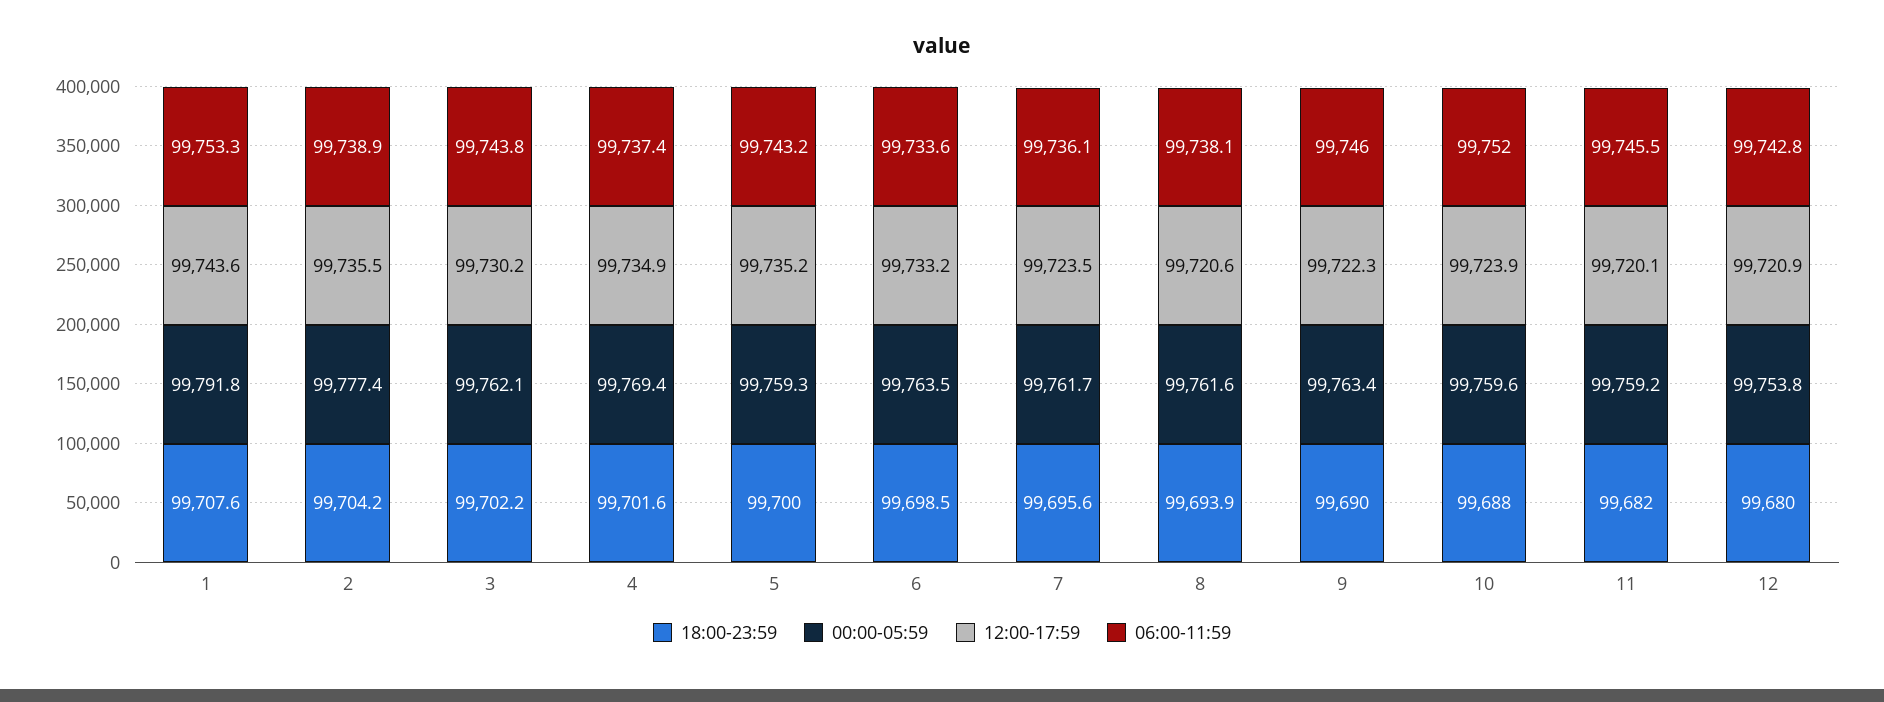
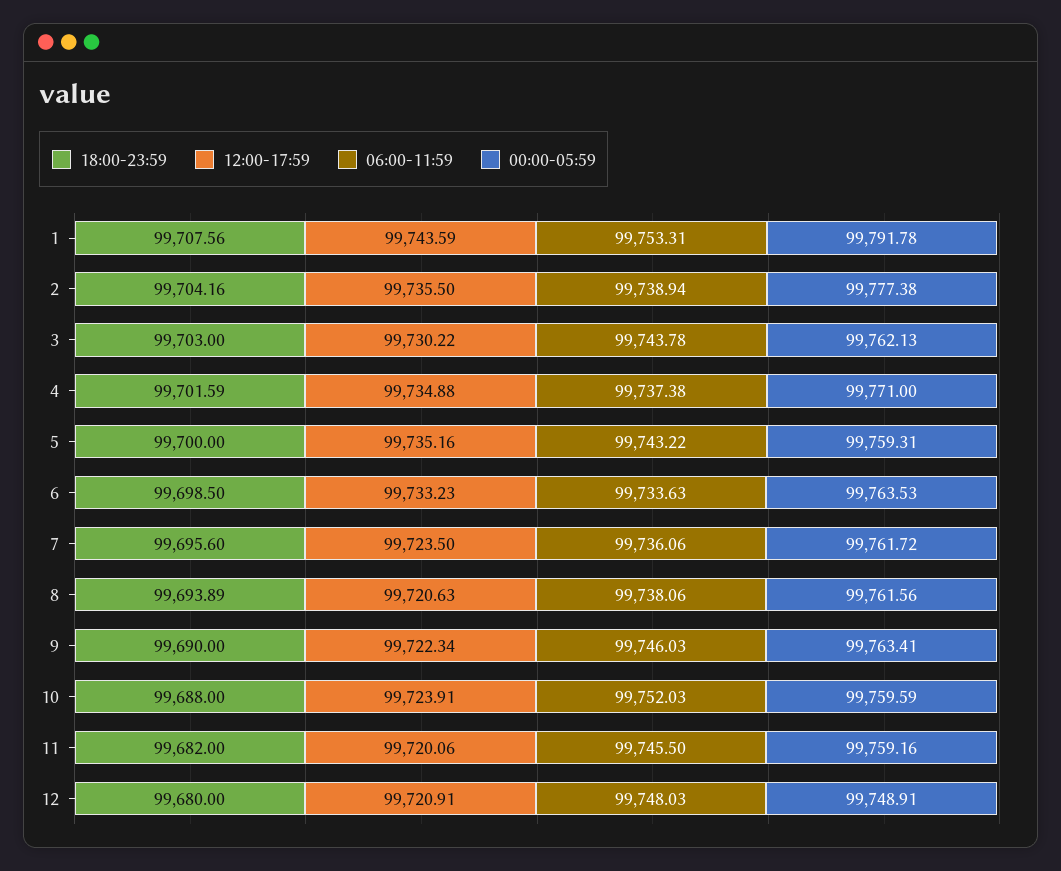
18:00-23:59, 3: 99702.2 -> 99703
00:00-05:59, 4: 99769.4 -> 99771
00:00-05:59, 12: 99753.8 -> 99748.91
06:00-11:59, 12: 99742.8 -> 99748.03

